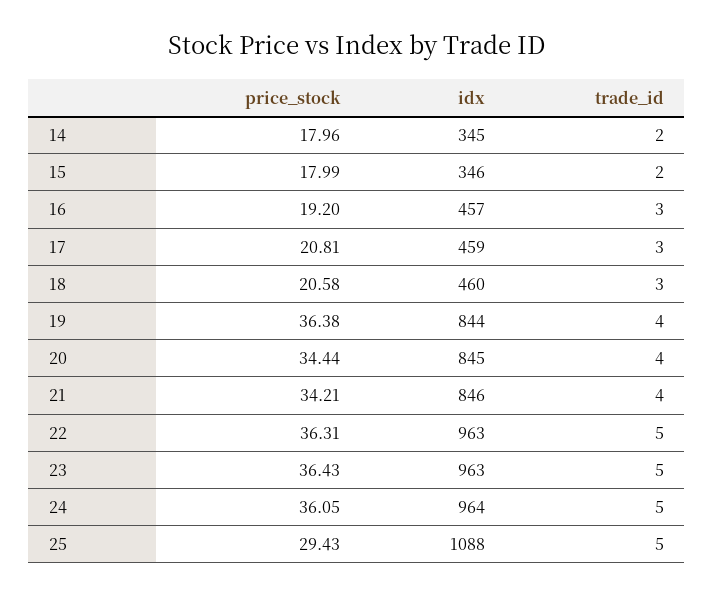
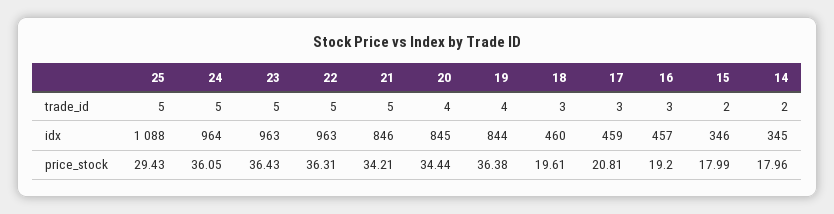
price_stock, 18: 20.58 -> 19.61
trade_id, 21: 4 -> 5

